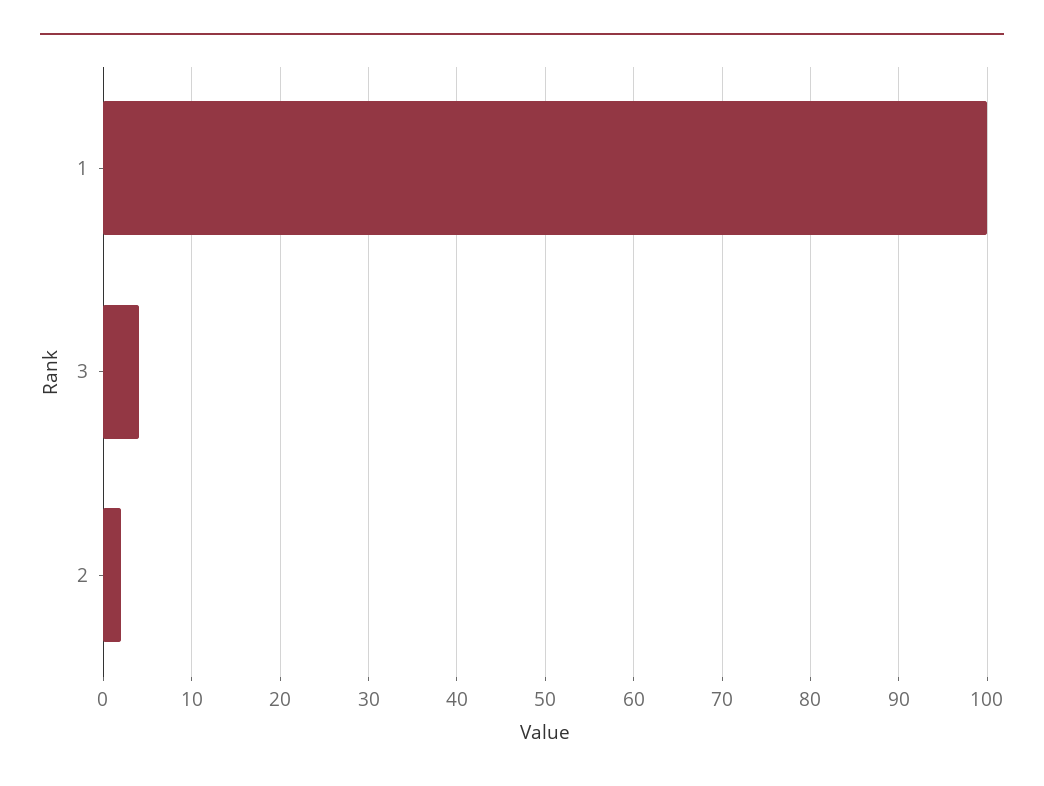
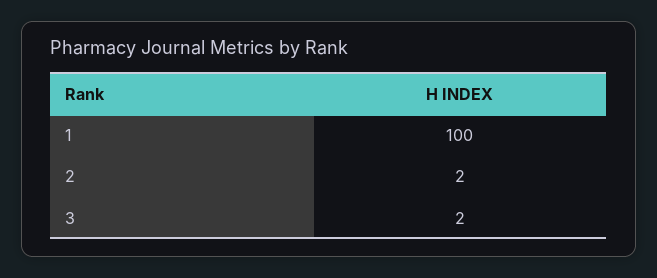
3: 4 -> 2

